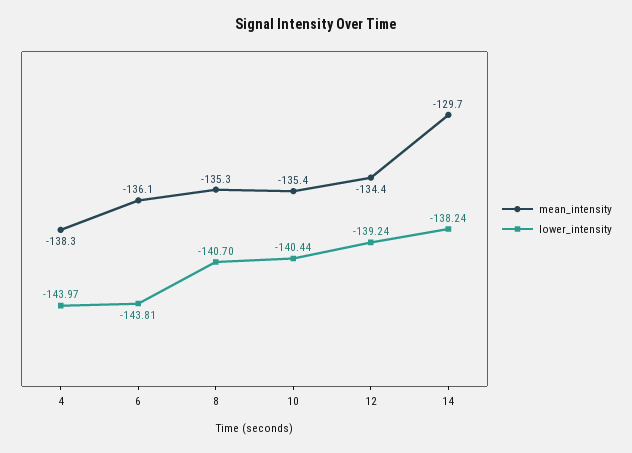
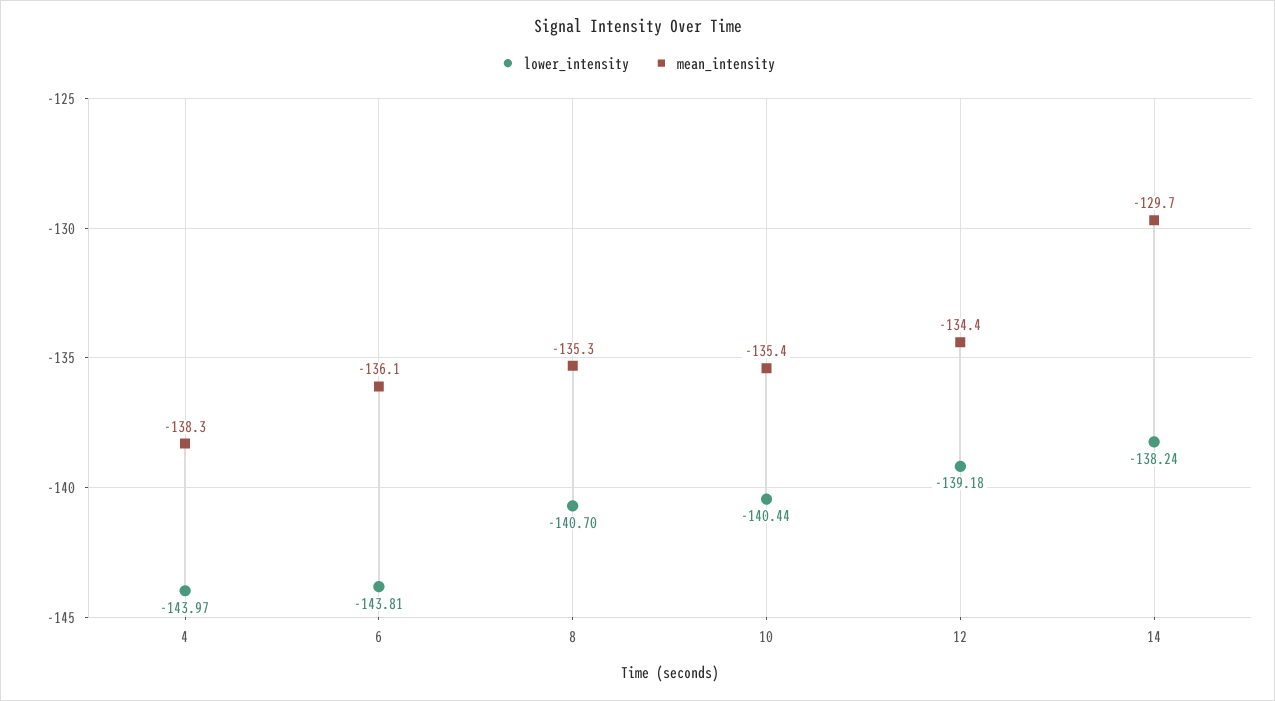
lower_intensity, 12: -139.24 -> -139.18

